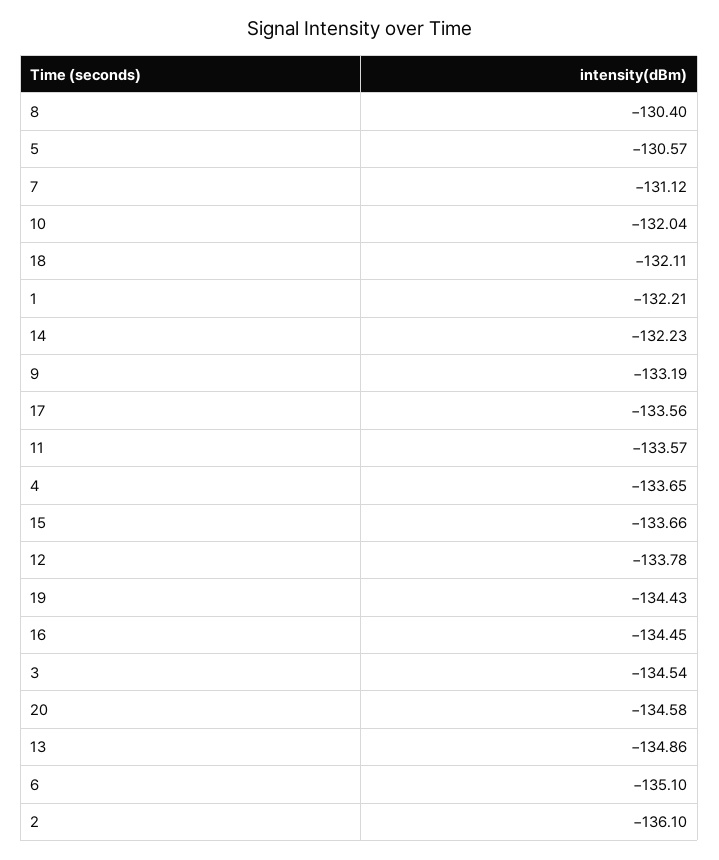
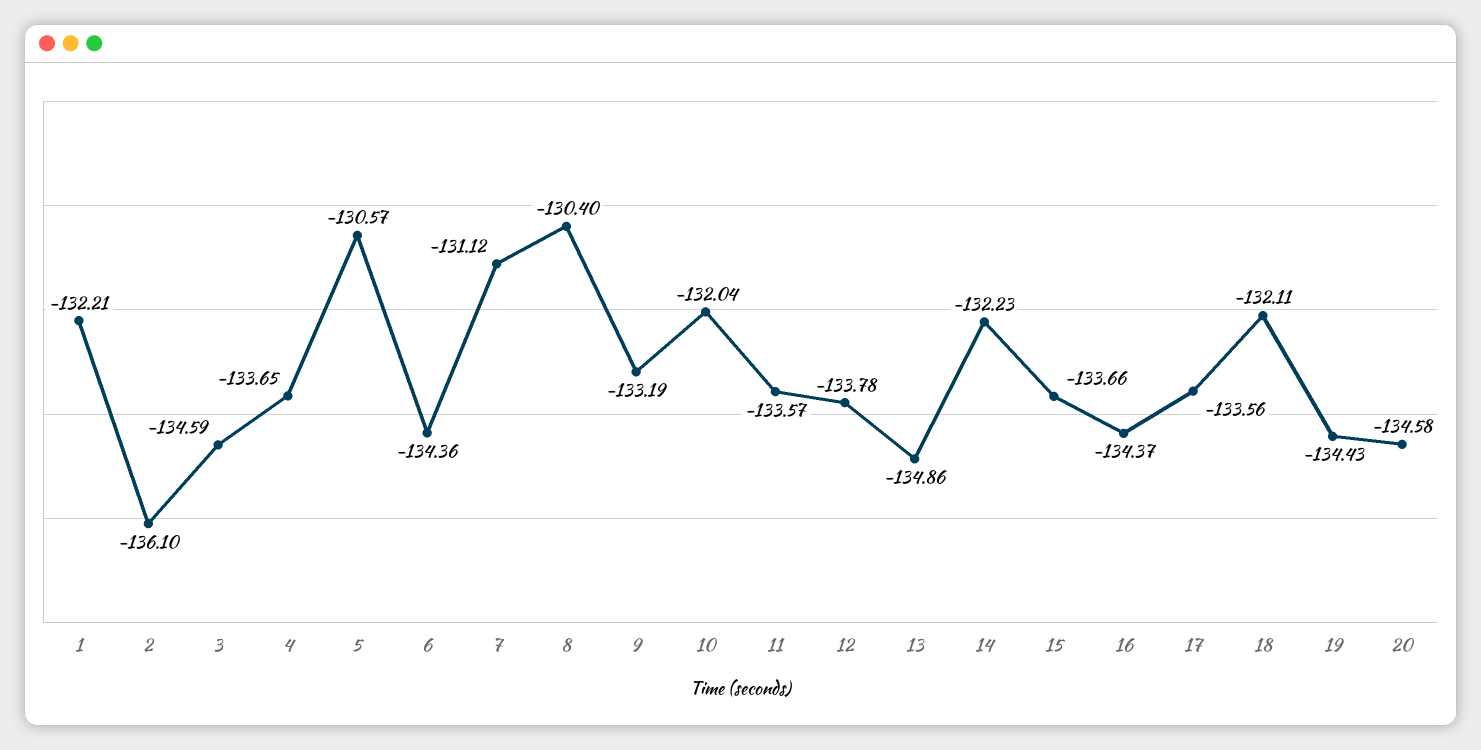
16: -134.45 -> -134.37
3: -134.54 -> -134.59
6: -135.1 -> -134.36

